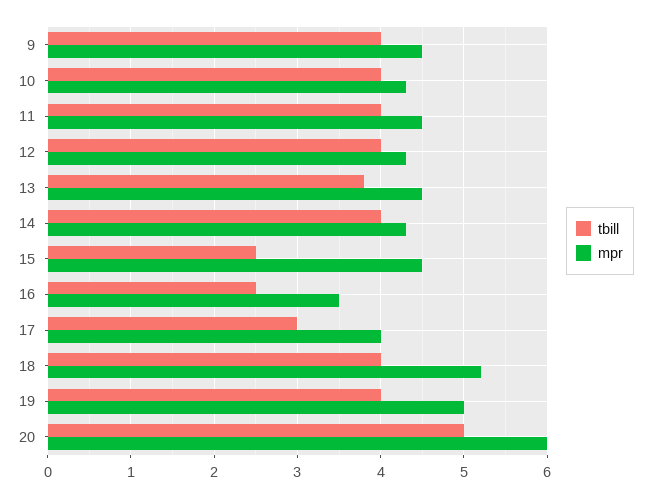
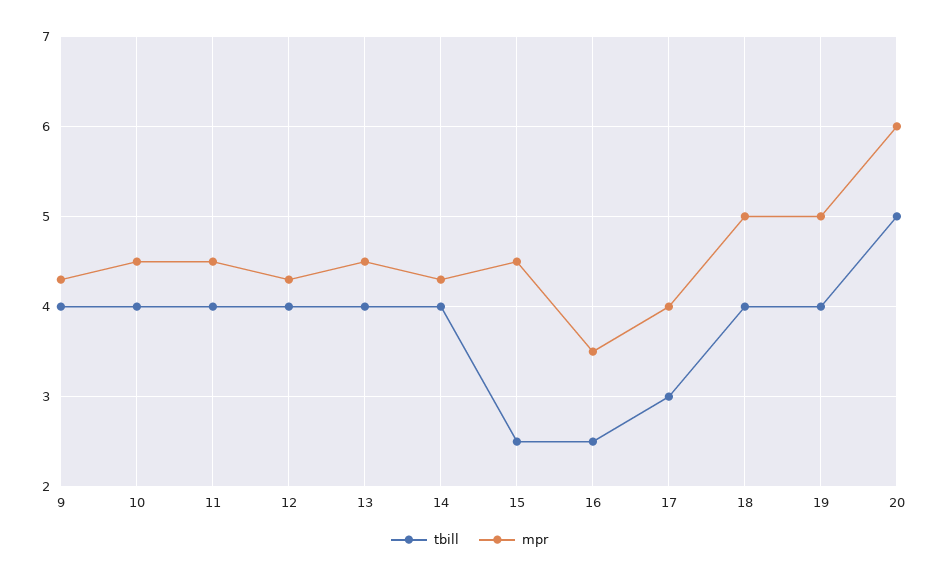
mpr, 9: 4.5 -> 4.3
mpr, 10: 4.3 -> 4.5
tbill, 13: 3.8 -> 4
mpr, 18: 5.2 -> 5

